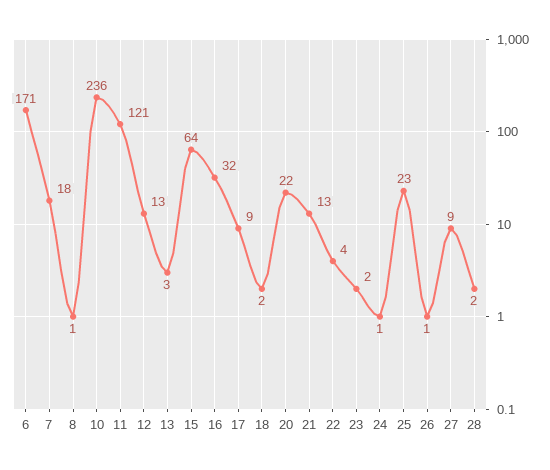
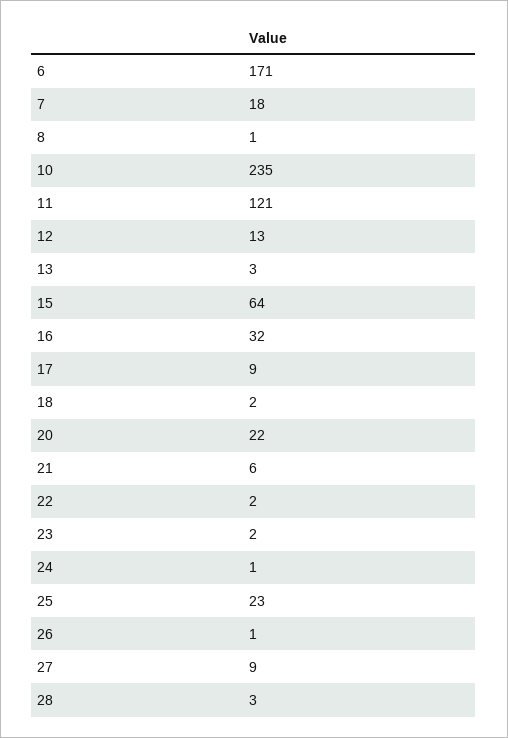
10: 236 -> 235
21: 13 -> 6
22: 4 -> 2
28: 2 -> 3

